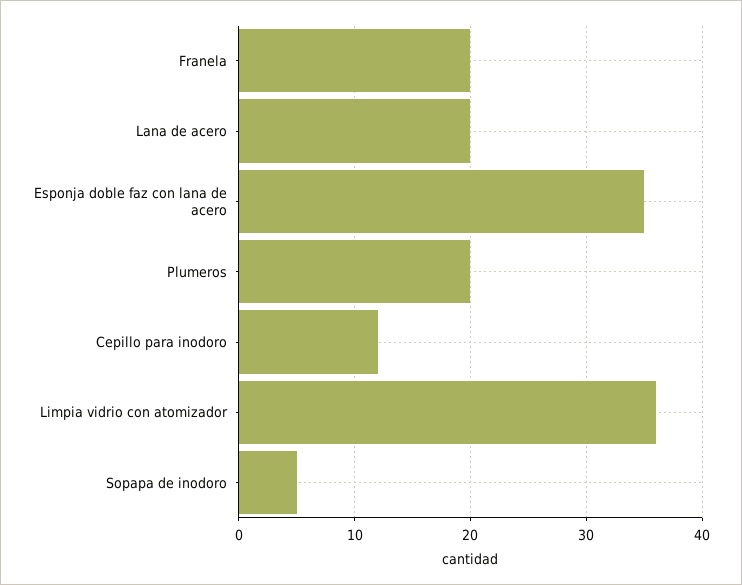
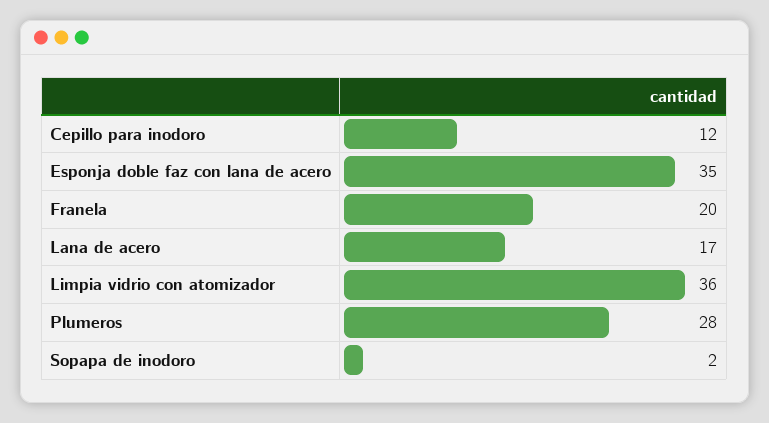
Lana de acero: 20 -> 17
Plumeros: 20 -> 28
Sopapa de inodoro: 5 -> 2

